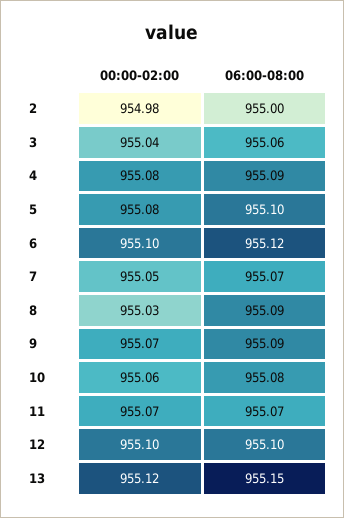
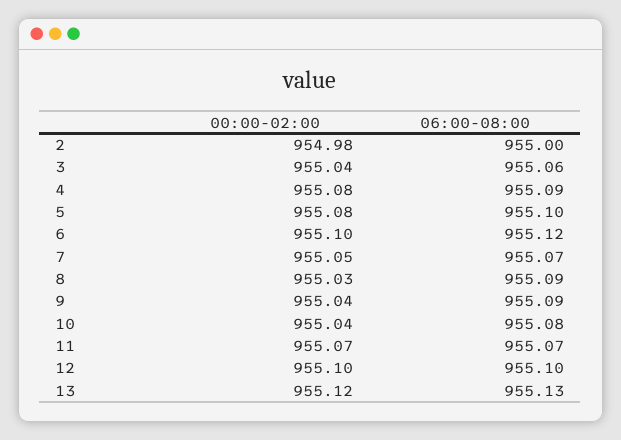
00:00-02:00, 9: 955.07 -> 955.04
00:00-02:00, 10: 955.06 -> 955.04
06:00-08:00, 13: 955.15 -> 955.13

